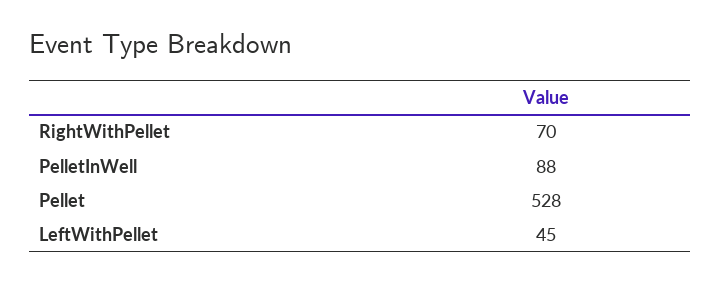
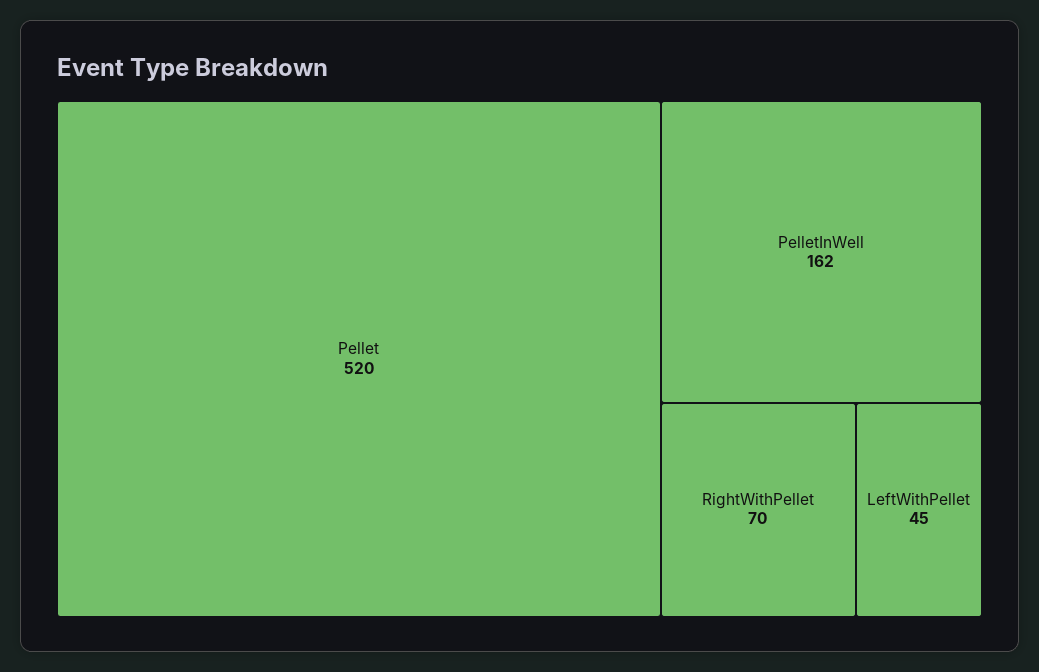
PelletInWell: 88 -> 162
Pellet: 528 -> 520

